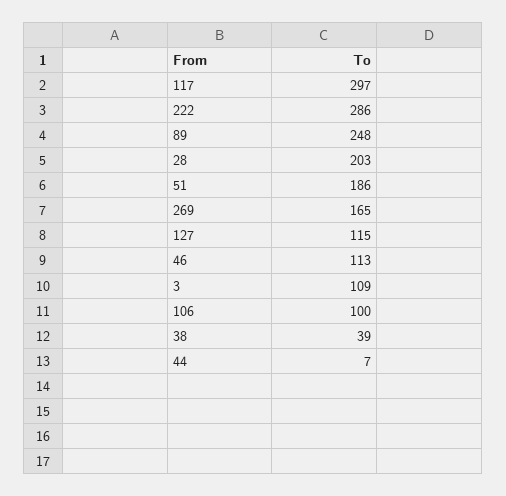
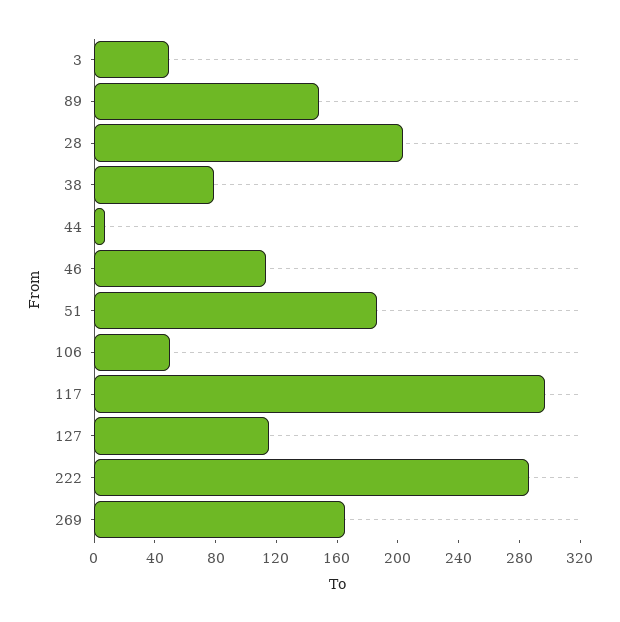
89: 248 -> 150
3: 109 -> 50
106: 100 -> 50
38: 39 -> 80

